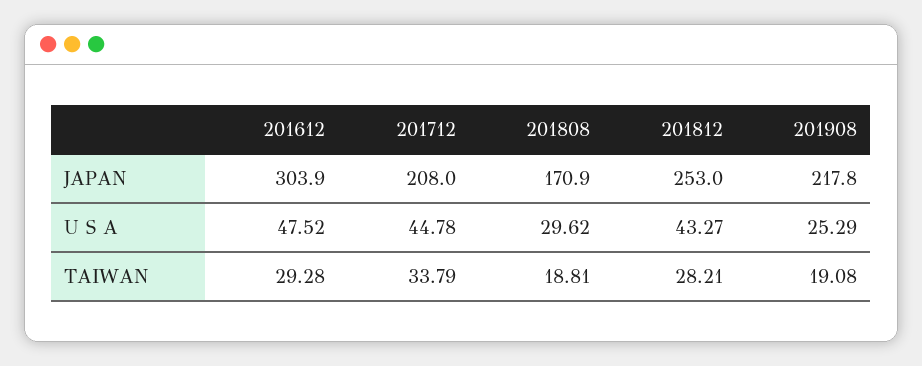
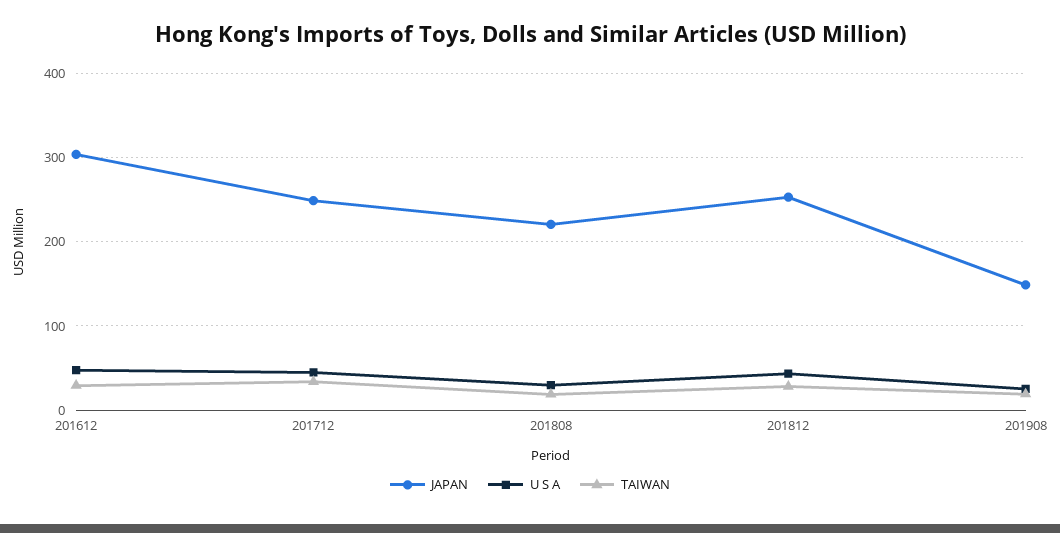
JAPAN, 201712: 208 -> 250
JAPAN, 201808: 170.9 -> 220
JAPAN, 201908: 217.8 -> 150

